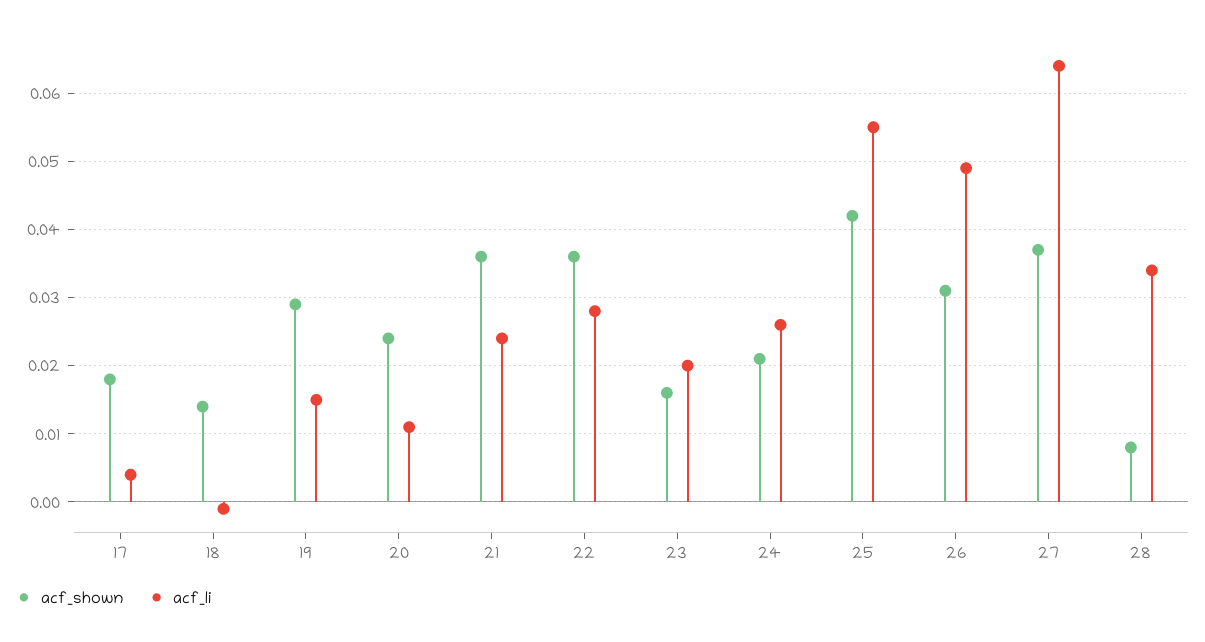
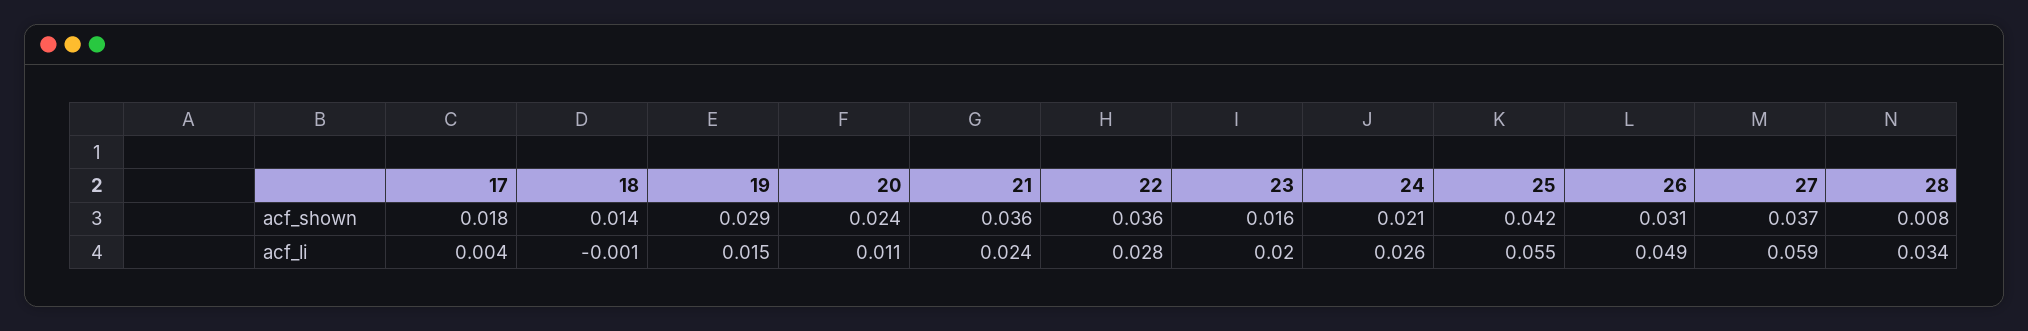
acf_li, 27: 0.064 -> 0.059

